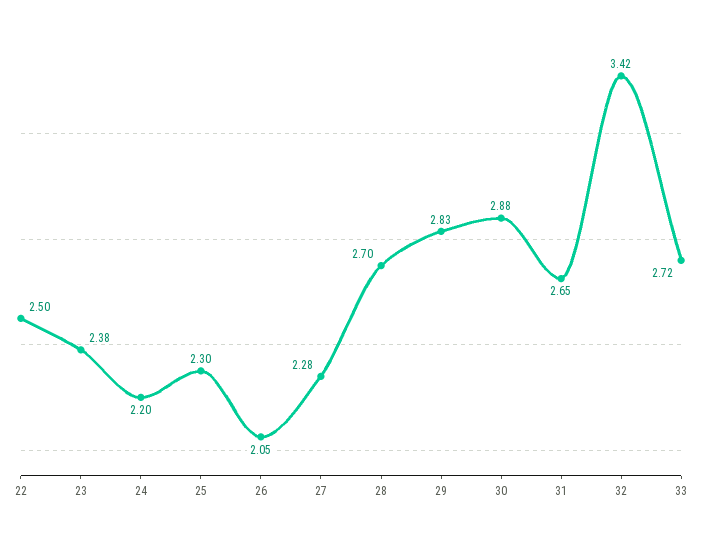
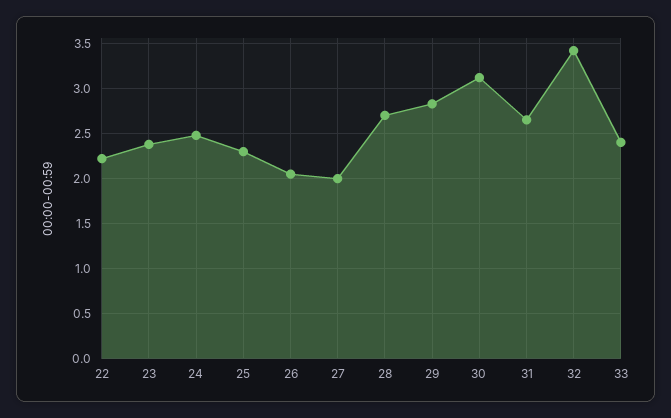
22: 2.5 -> 2.2
24: 2.2 -> 2.5
27: 2.28 -> 2
30: 2.88 -> 3.1
33: 2.72 -> 2.4

